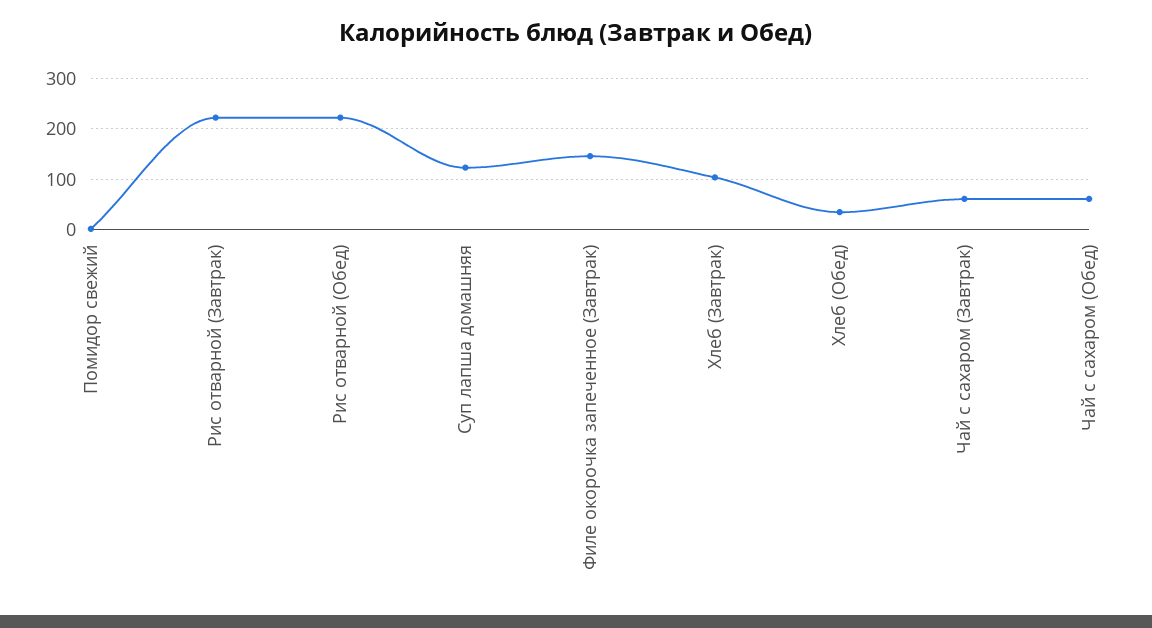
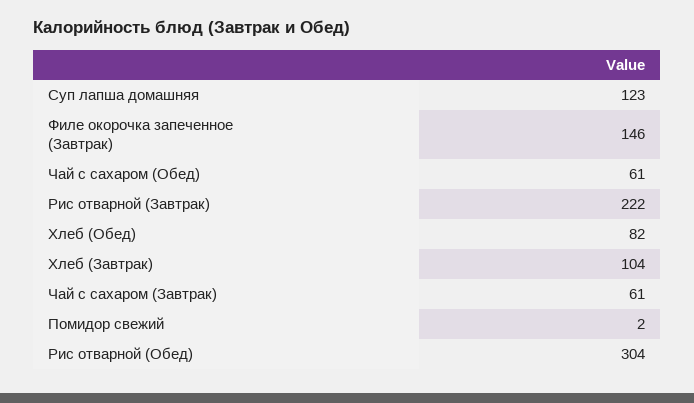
Рис отварной (Обед): 220 -> 304
Хлеб (Обед): 40 -> 82

